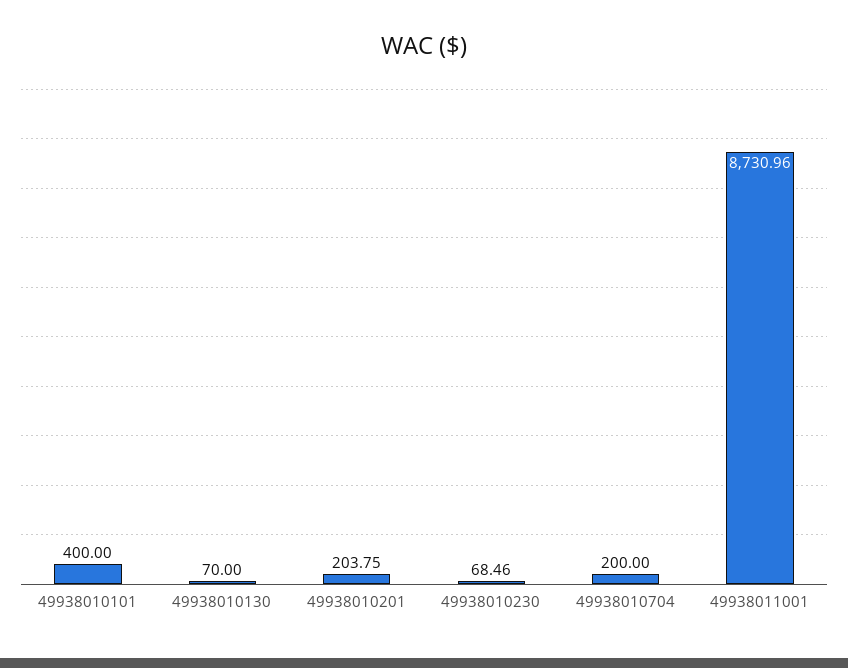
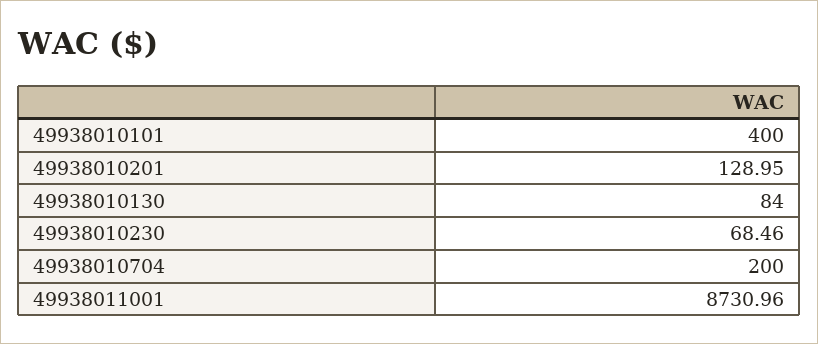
49938010130: 70 -> 84
49938010201: 203.75 -> 128.95

